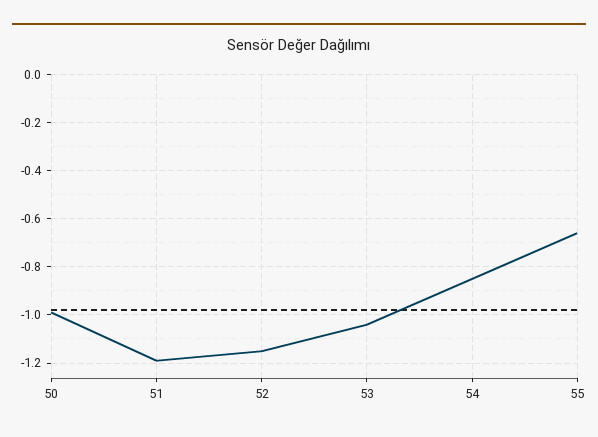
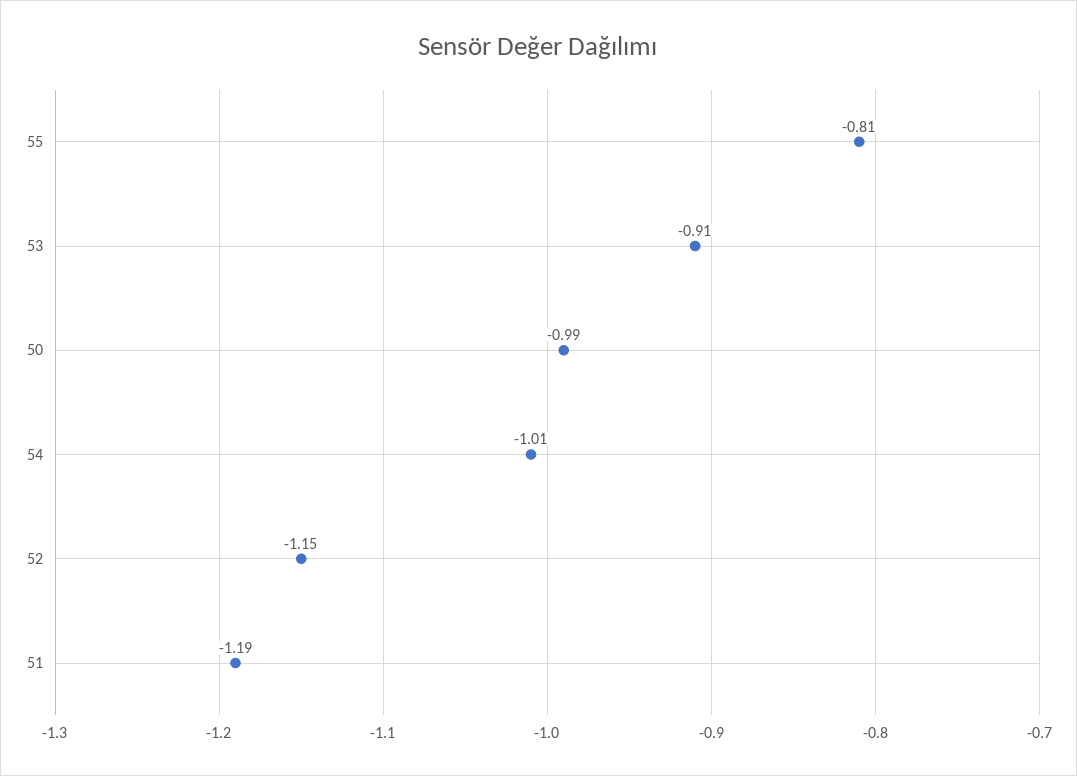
53: -1.05 -> -0.91
54: -0.85 -> -1.01
55: -0.65 -> -0.81

